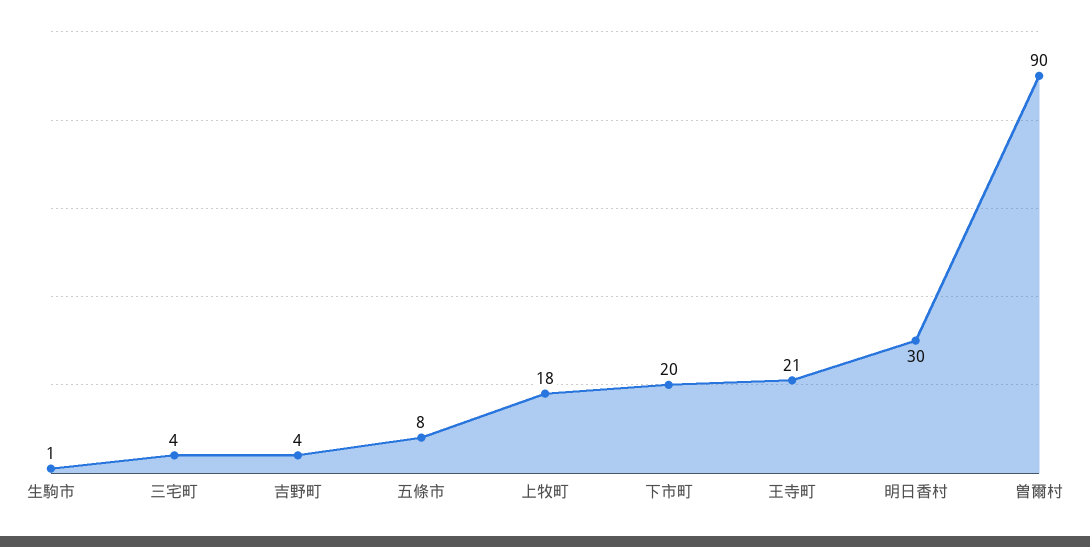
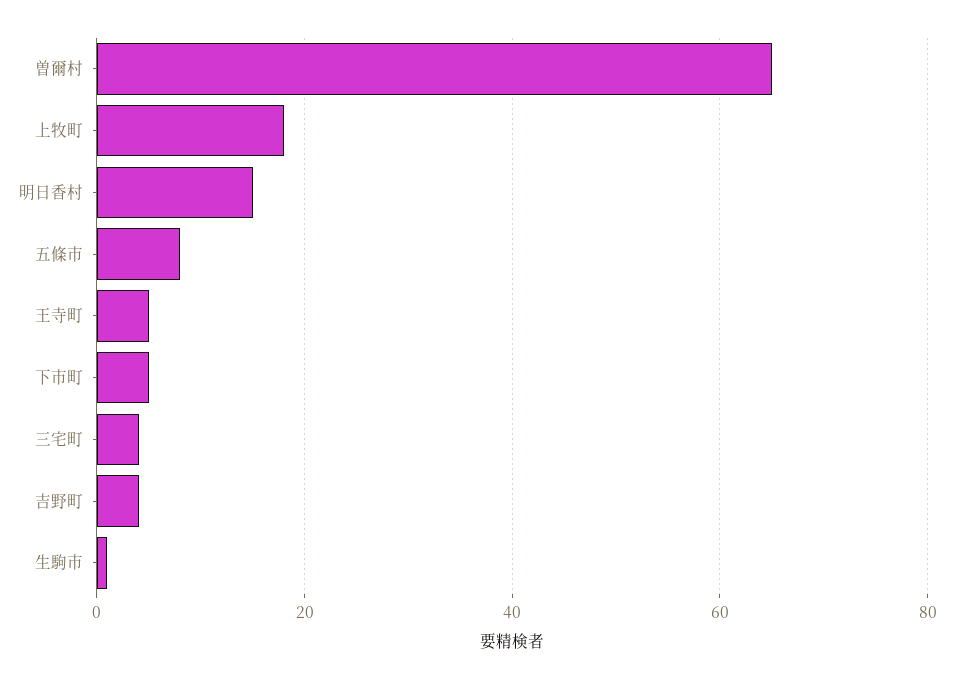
下市町: 20 -> 5
王寺町: 21 -> 5
明日香村: 30 -> 15
曽爾村: 90 -> 65

